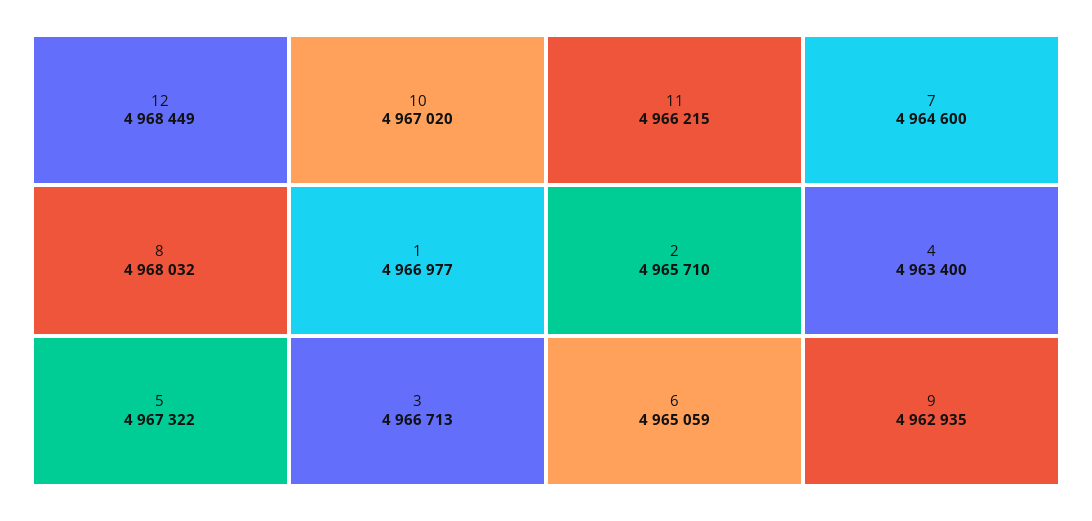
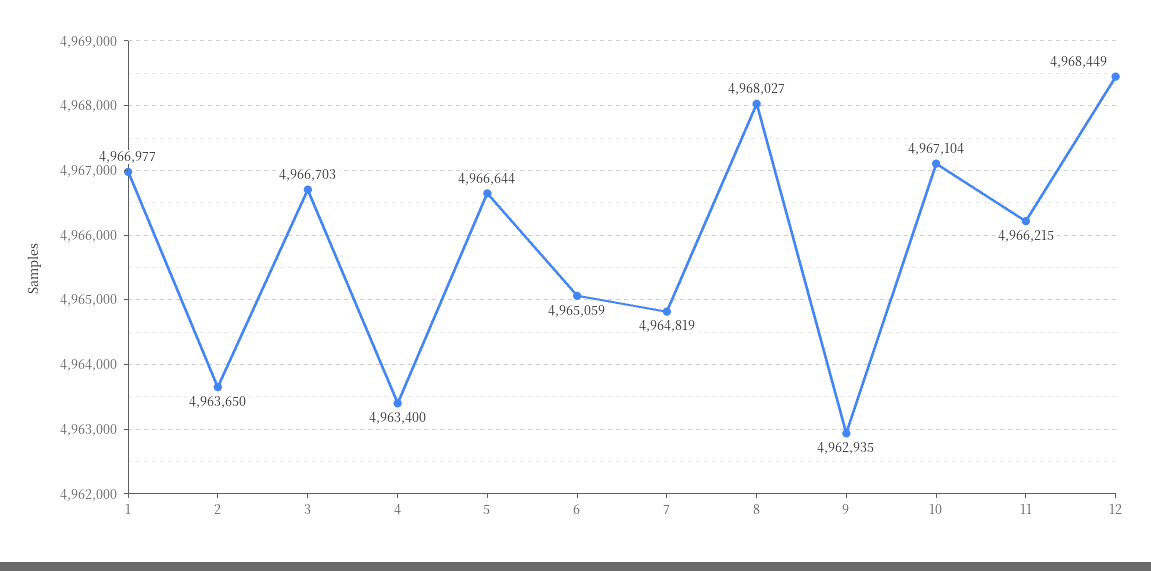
8: 4968032 -> 4968027
5: 4967322 -> 4966644
10: 4967020 -> 4967104
3: 4966713 -> 4966703
2: 4965710 -> 4963650
7: 4964600 -> 4964819

